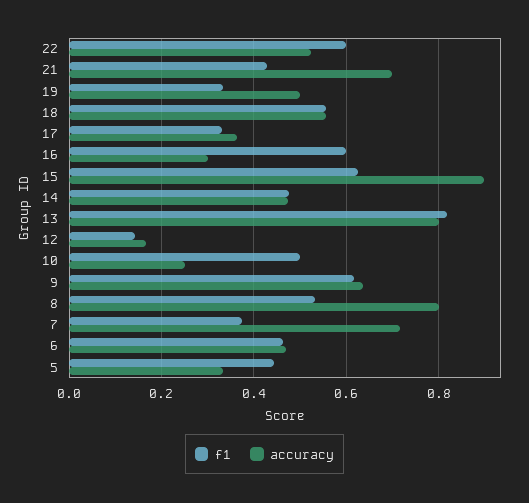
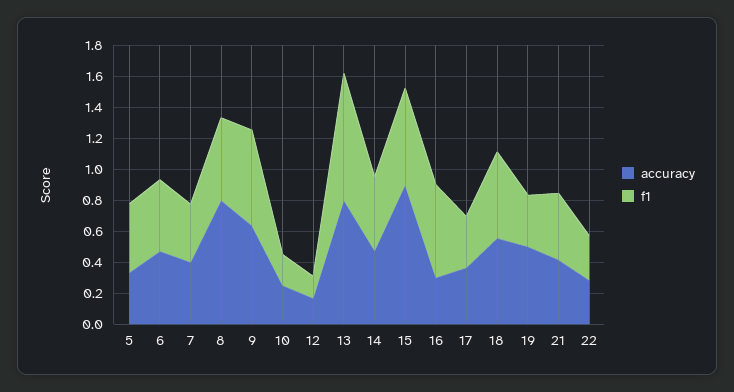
f1, 22: 0.6 -> 0.3
accuracy, 22: 0.52 -> 0.3
accuracy, 21: 0.7 -> 0.4
f1, 10: 0.5 -> 0.2
accuracy, 7: 0.72 -> 0.4

